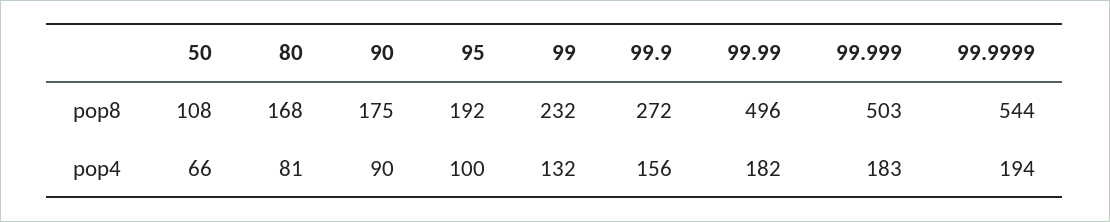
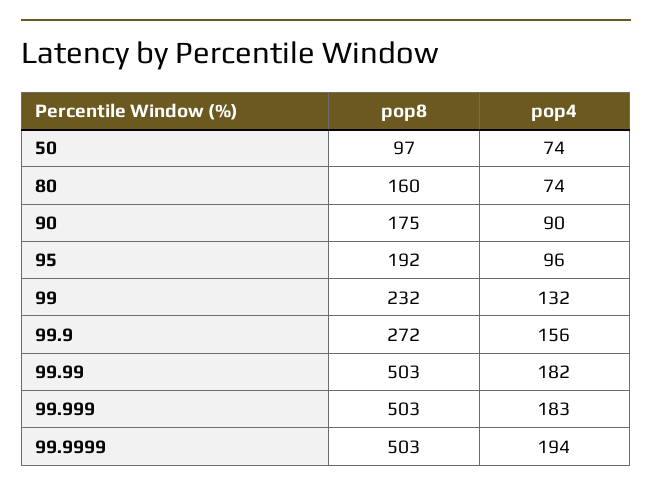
50, pop8: 108 -> 97
80, pop8: 168 -> 160
99.99, pop8: 496 -> 503
99.9999, pop8: 544 -> 503
50, pop4: 66 -> 74
80, pop4: 81 -> 74
95, pop4: 100 -> 96

